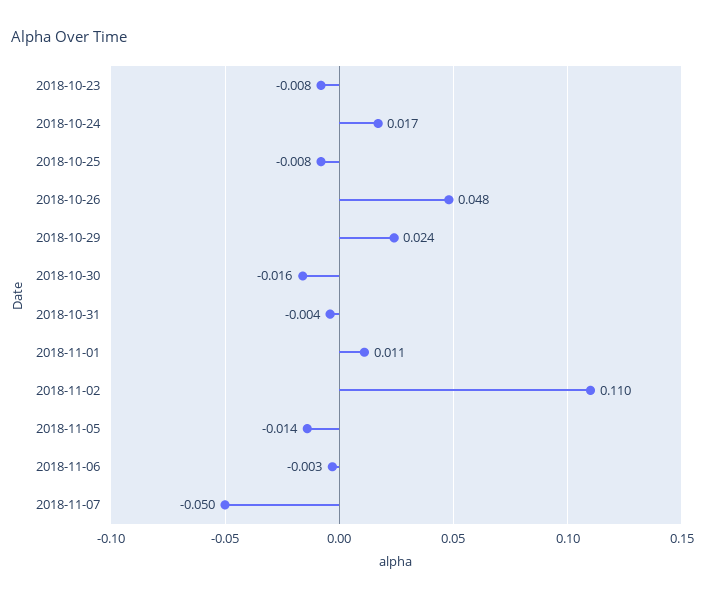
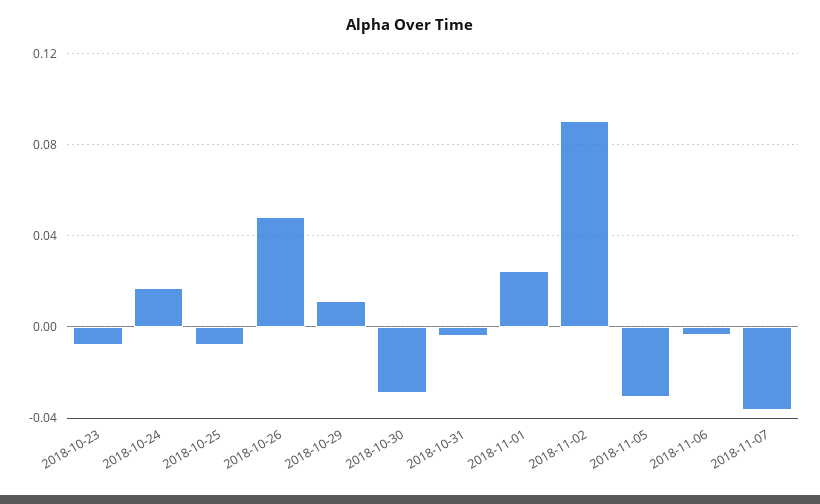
2018-10-29: 0.024 -> 0.01
2018-10-30: -0.016 -> -0.03
2018-11-01: 0.011 -> 0.025
2018-11-02: 0.11 -> 0.09
2018-11-05: -0.014 -> -0.03
2018-11-07: -0.05 -> -0.035

